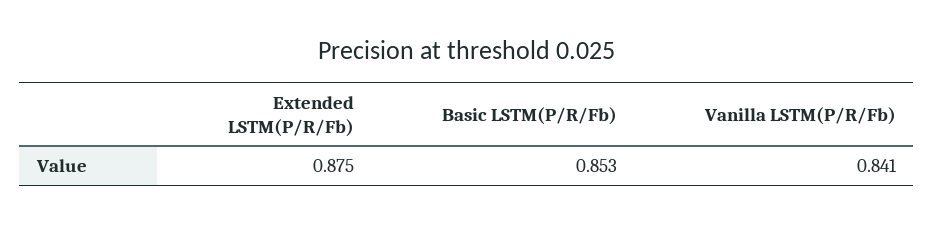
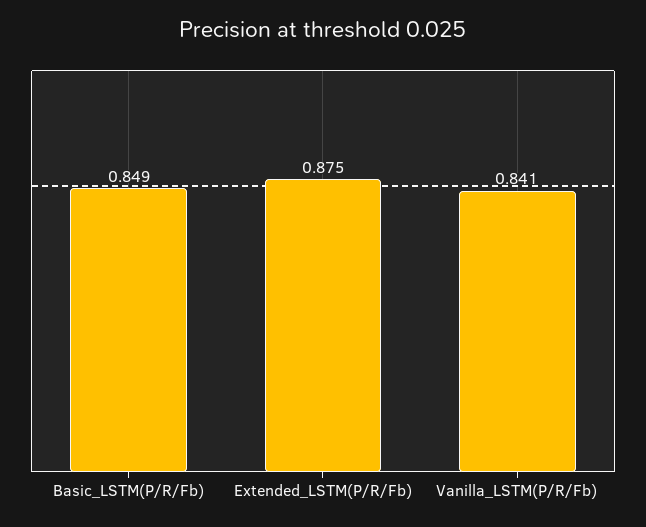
Basic LSTM(P/R/Fb): 0.853 -> 0.849

